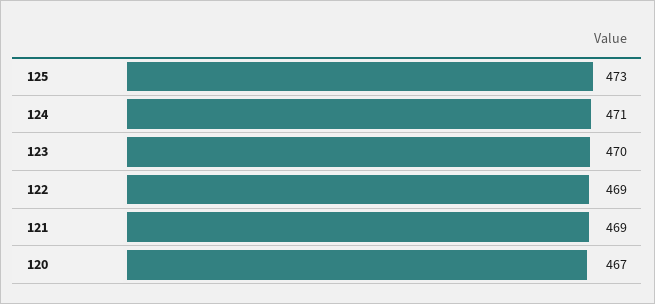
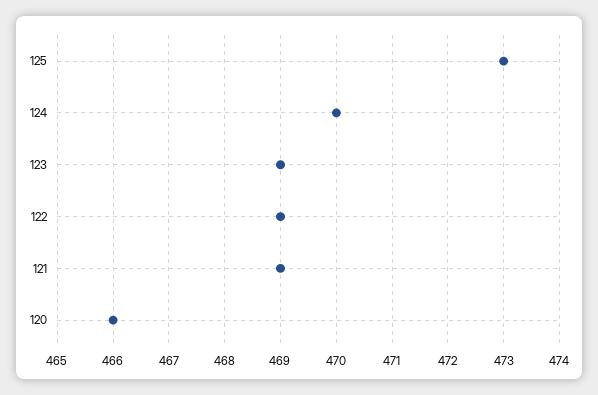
124: 471 -> 470
123: 470 -> 469
120: 467 -> 466

